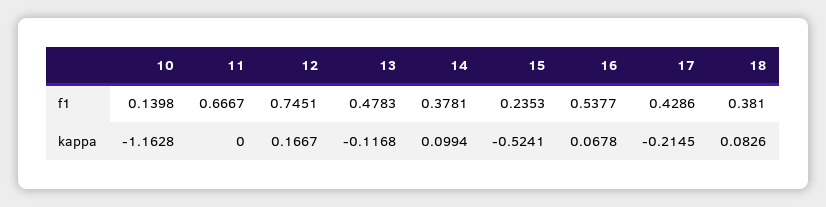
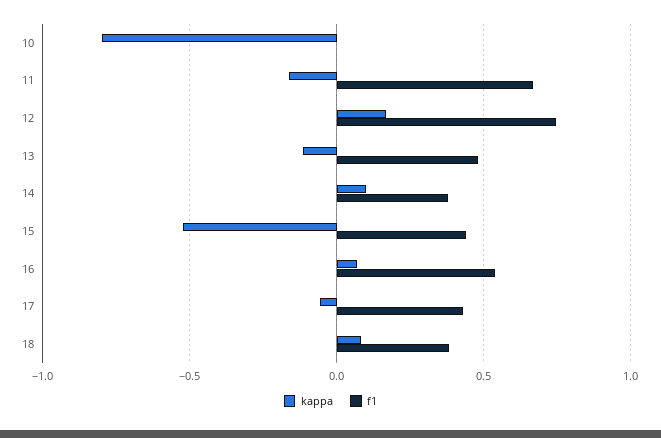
f1, 10: 0.1398 -> 0
f1, 15: 0.2353 -> 0.45
kappa, 10: -1.1628 -> -0.8
kappa, 11: 0 -> -0.15
kappa, 17: -0.2145 -> -0.05

